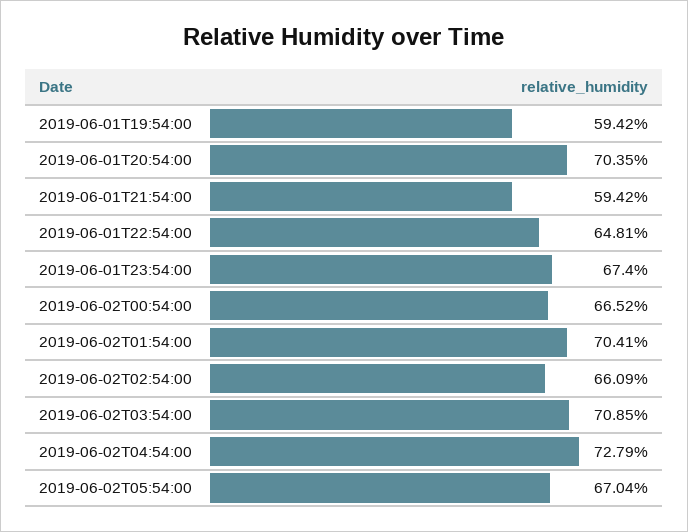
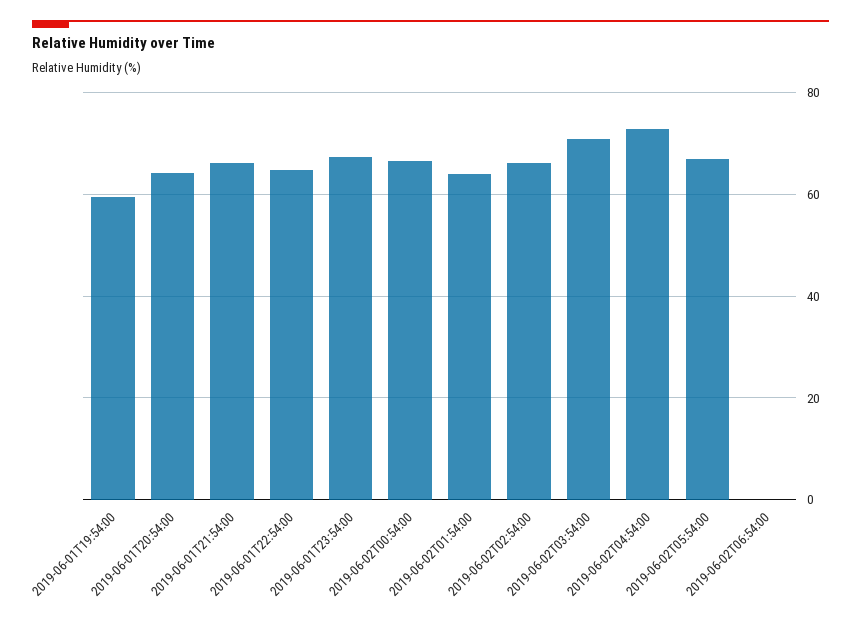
2019-06-01T20:54:00: 70.35 -> 64
2019-06-01T21:54:00: 59.42 -> 66
2019-06-02T01:54:00: 70.41 -> 64
2019-06-02T06:54:00: none -> 0

